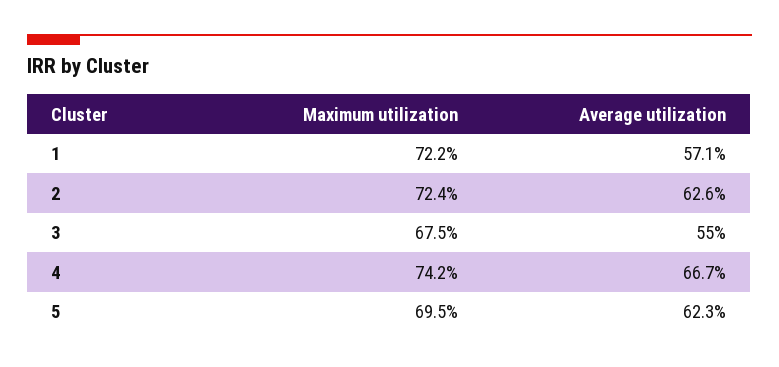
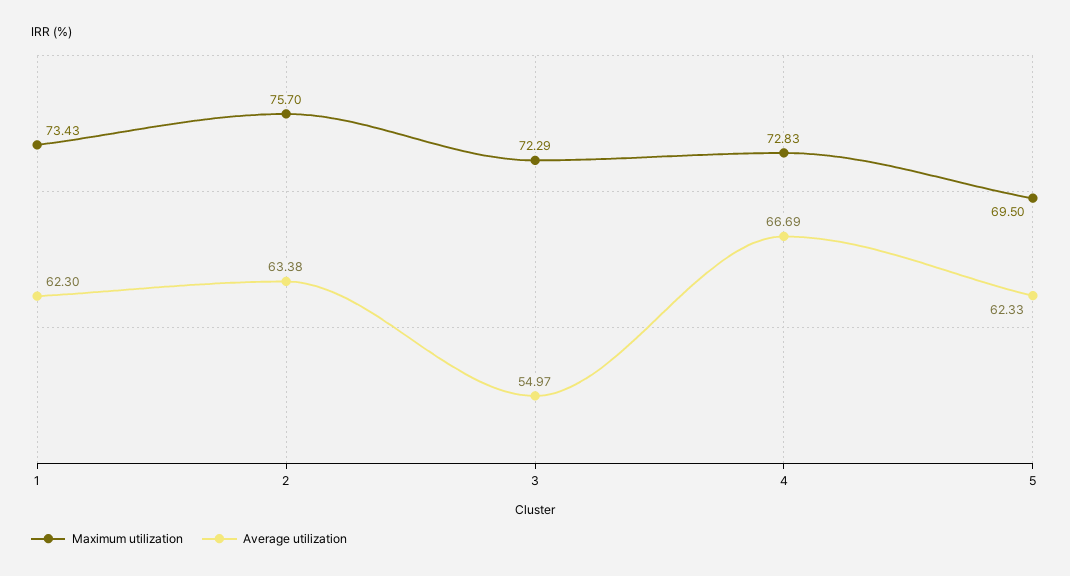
Maximum utilization, 1: 72.2 -> 73.43
Average utilization, 1: 57.1 -> 62.3
Maximum utilization, 2: 72.4 -> 75.7
Average utilization, 2: 62.6 -> 63.38
Maximum utilization, 3: 67.5 -> 72.29
Maximum utilization, 4: 74.2 -> 72.83

